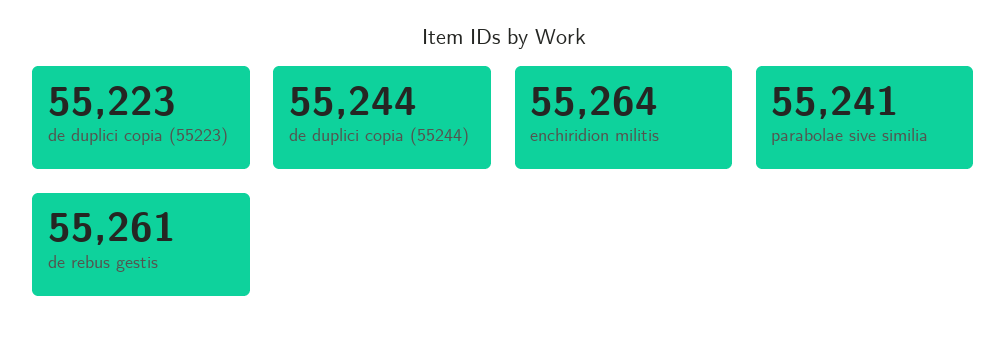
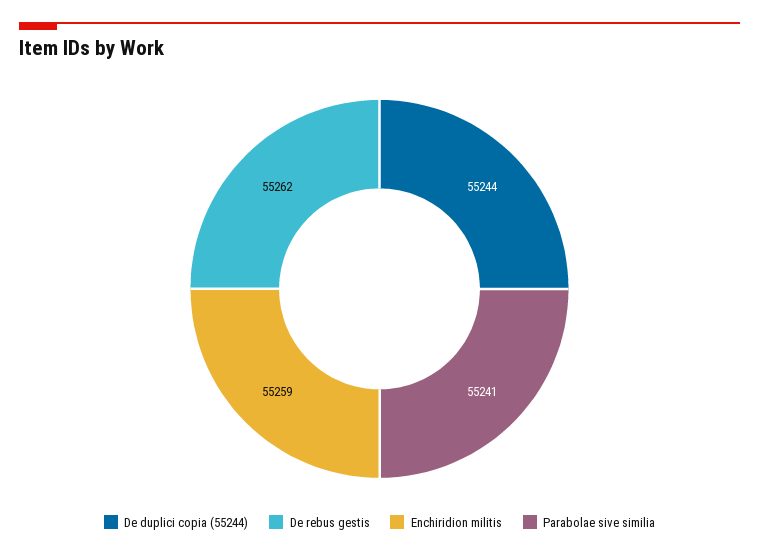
de duplici copia (55223): 55223 -> none
enchiridion militis: 55264 -> 55259
de rebus gestis: 55261 -> 55262

